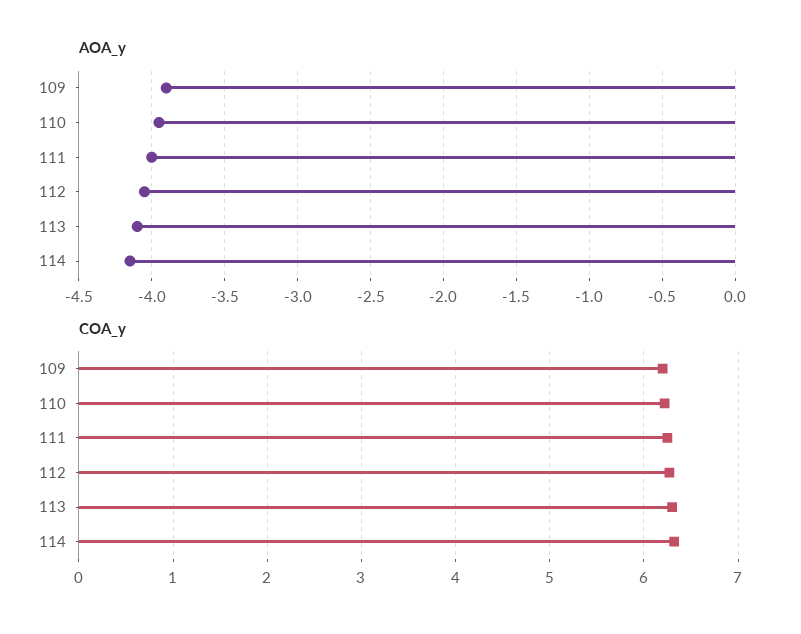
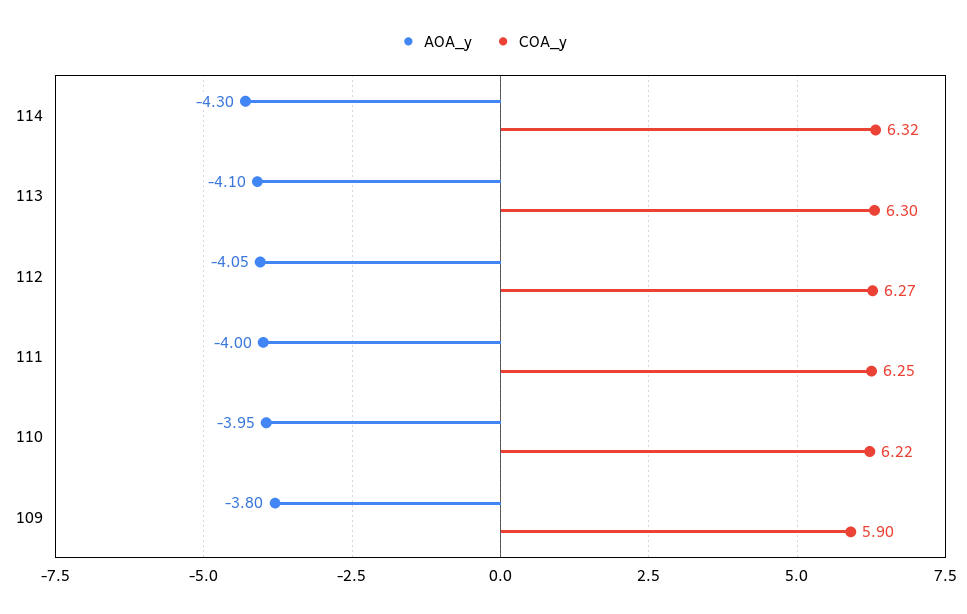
AOA_y, 109: -3.9 -> -3.8
AOA_y, 114: -4.15 -> -4.3
COA_y, 109: 6.2 -> 5.9

